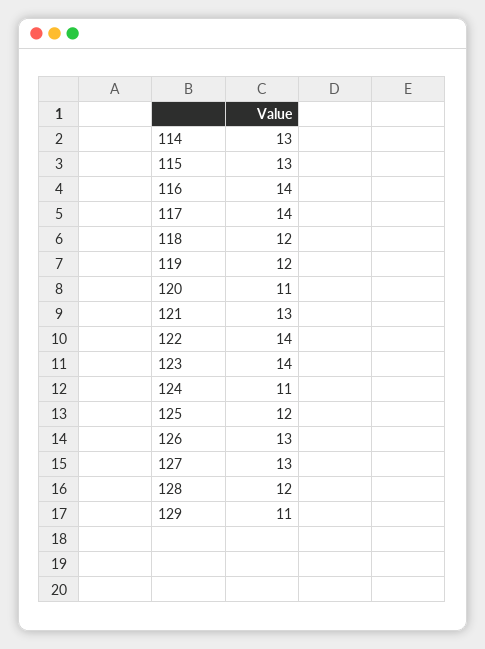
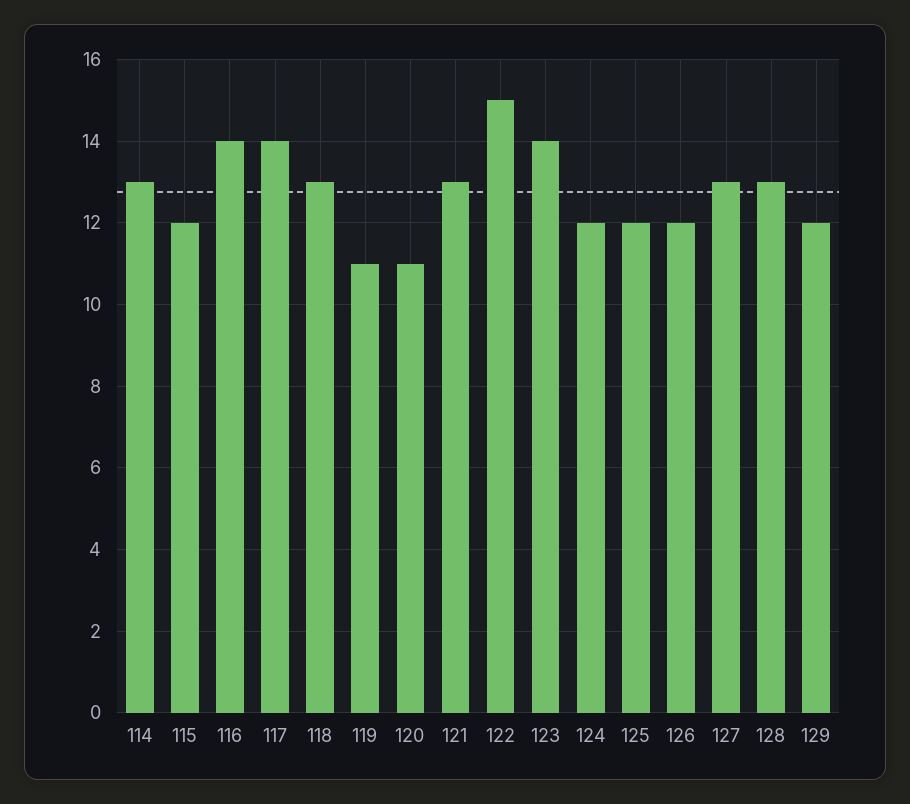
115: 13 -> 12
118: 12 -> 13
119: 12 -> 11
122: 14 -> 15
124: 11 -> 12
126: 13 -> 12
128: 12 -> 13
129: 11 -> 12

